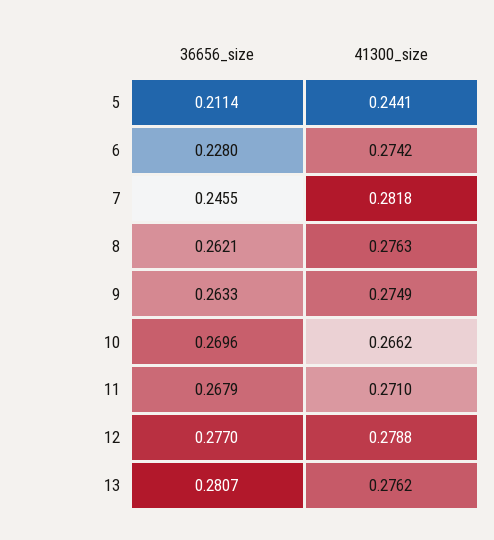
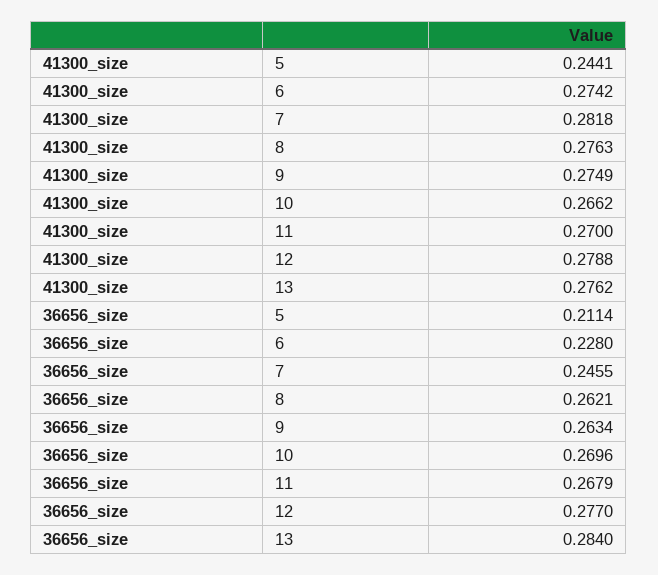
36656_size, 9: 0.2633 -> 0.2634
41300_size, 11: 0.271 -> 0.27
36656_size, 13: 0.2807 -> 0.284

